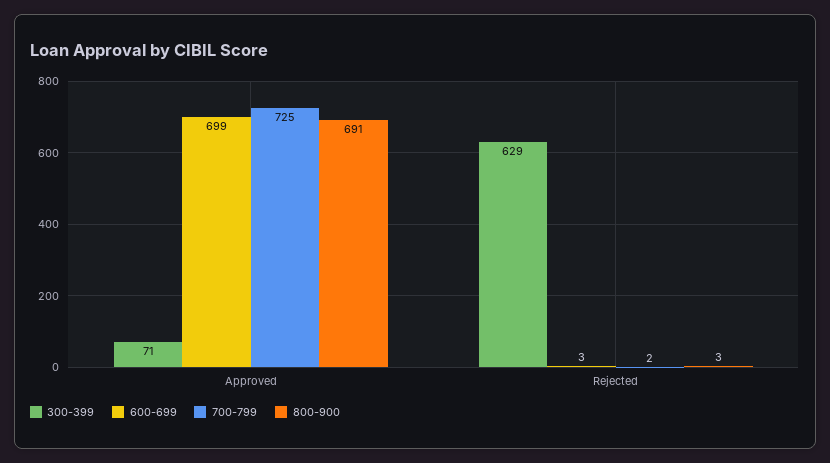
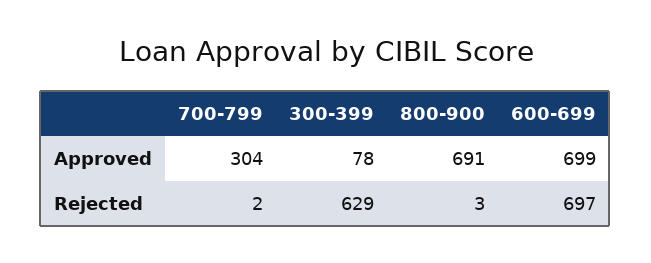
300-399, Approved: 71 -> 78
700-799, Approved: 725 -> 304
600-699, Rejected: 3 -> 697

